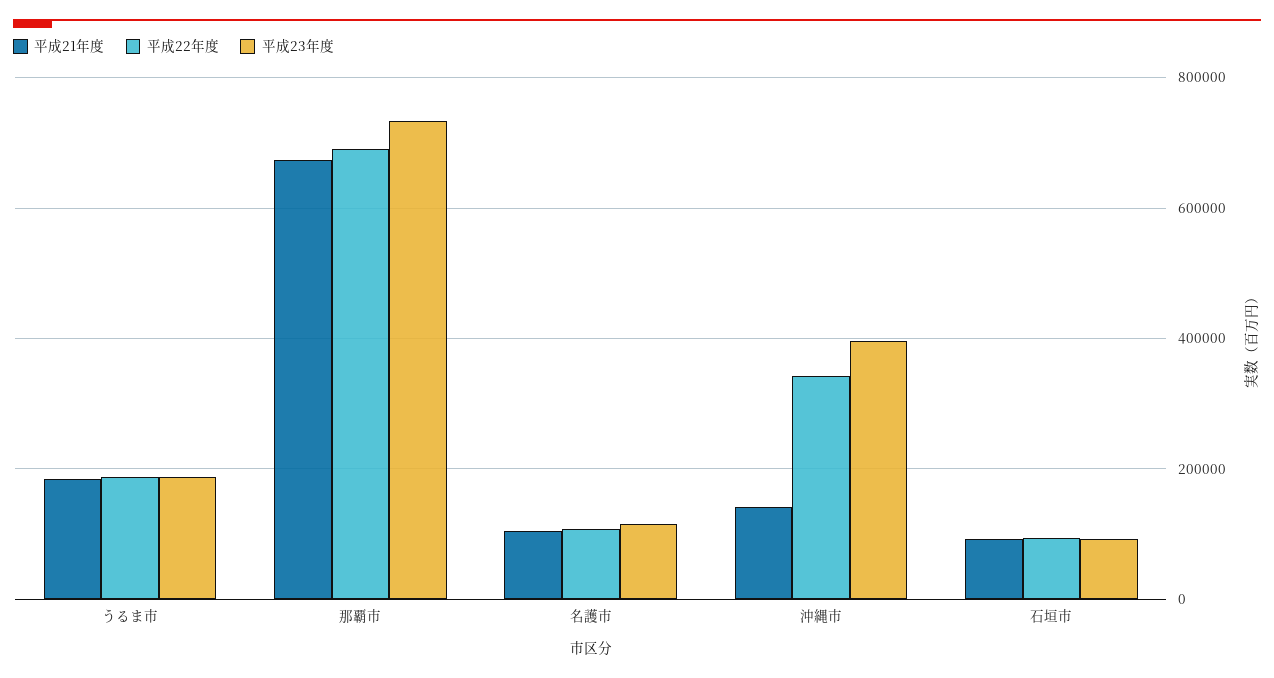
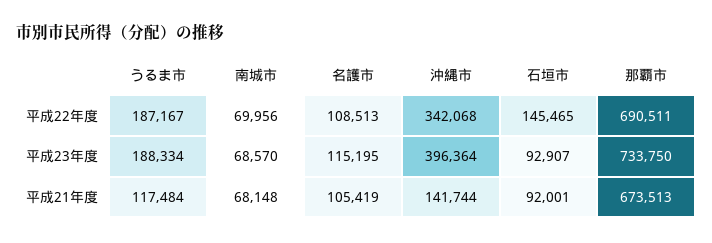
平成21年度, うるま市: 180000 -> 117484
平成22年度, 石垣市: 100000 -> 145465
平成22年度, 南城市: none -> 69956
平成23年度, 南城市: none -> 68570
平成21年度, 南城市: none -> 68148

